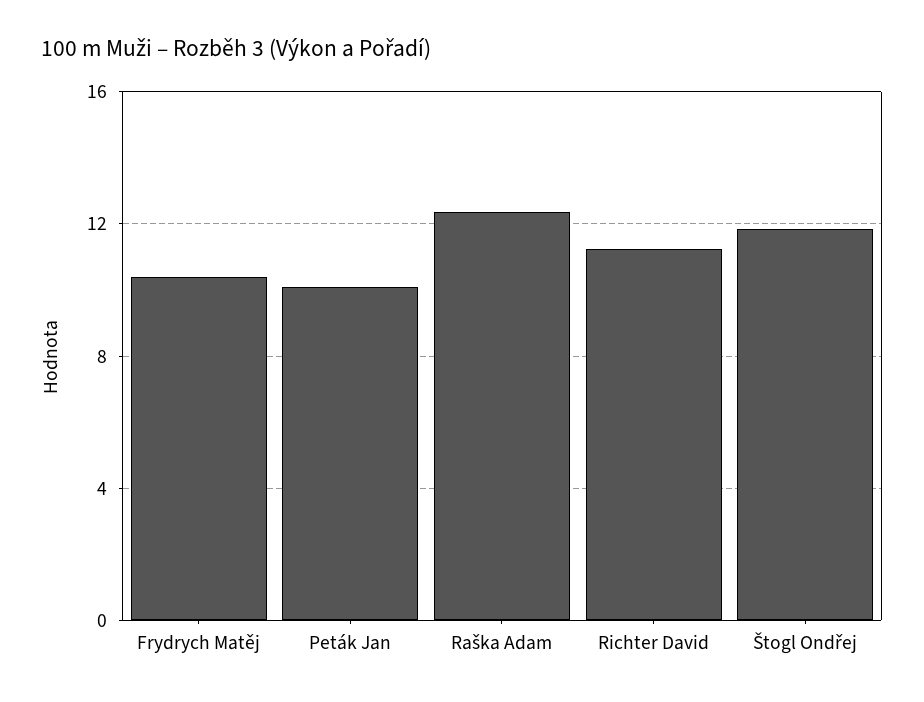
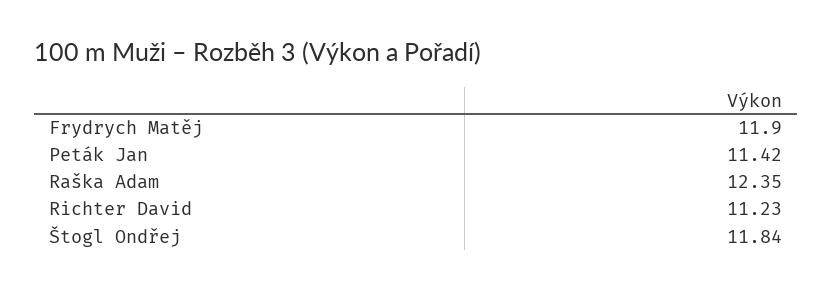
Frydrych Matěj: 10.5 -> 11.9
Peták Jan: 10 -> 11.42

